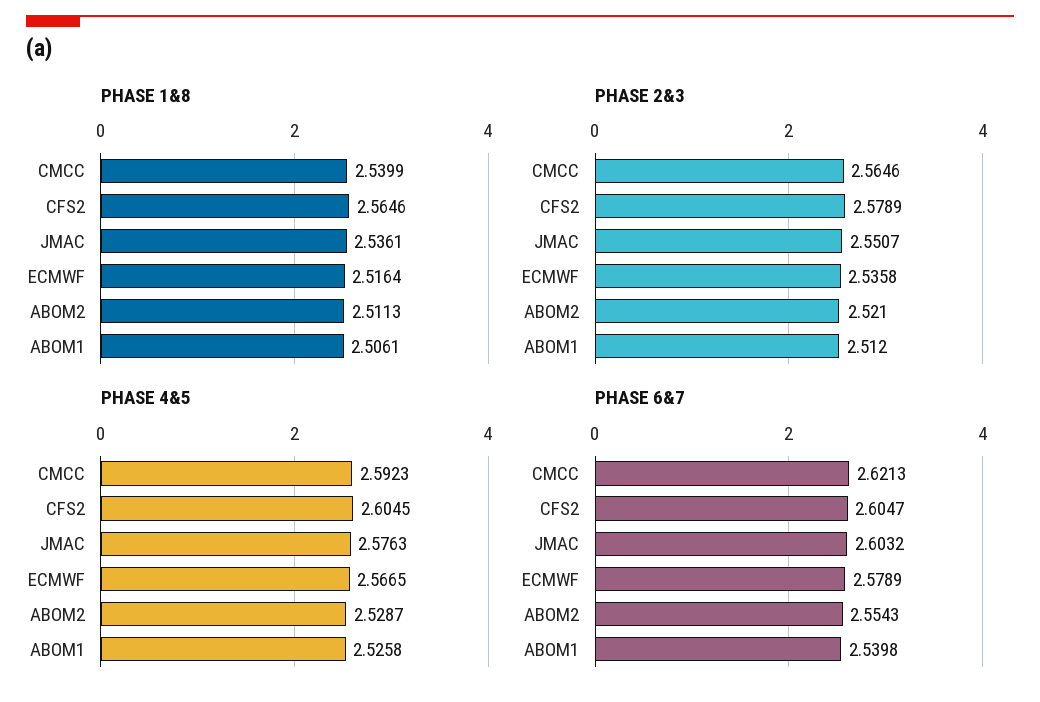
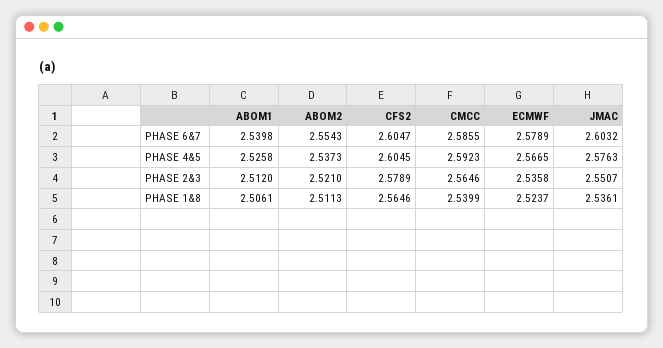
PHASE 1&8, ECMWF: 2.5164 -> 2.5237
PHASE 4&5, ABOM2: 2.5287 -> 2.5373
PHASE 6&7, CMCC: 2.6213 -> 2.5855

